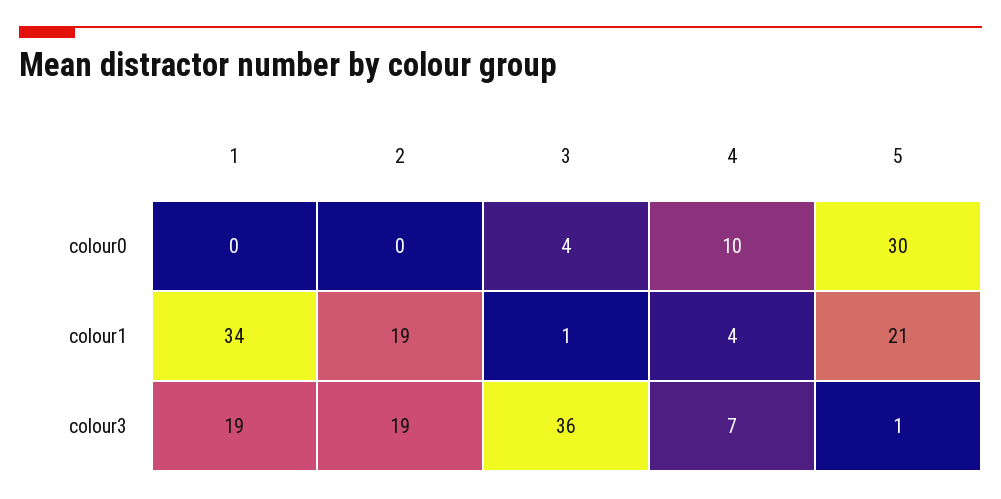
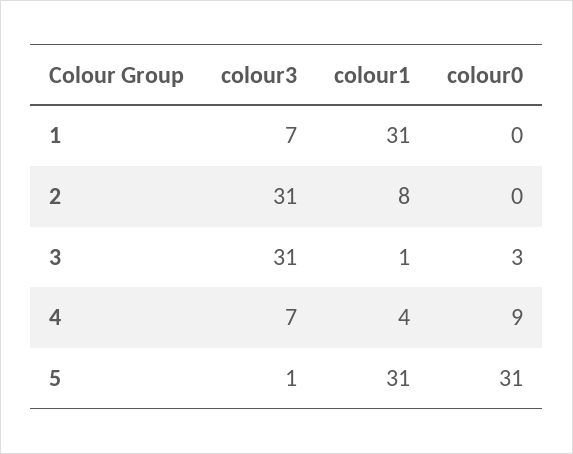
3, colour0: 4 -> 3
4, colour0: 10 -> 9
5, colour0: 30 -> 31
1, colour1: 34 -> 31
2, colour1: 19 -> 8
5, colour1: 21 -> 31
1, colour3: 19 -> 7
2, colour3: 19 -> 31
3, colour3: 36 -> 31

